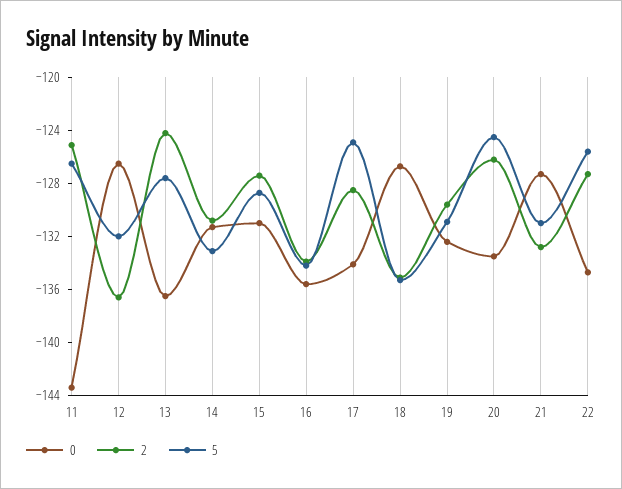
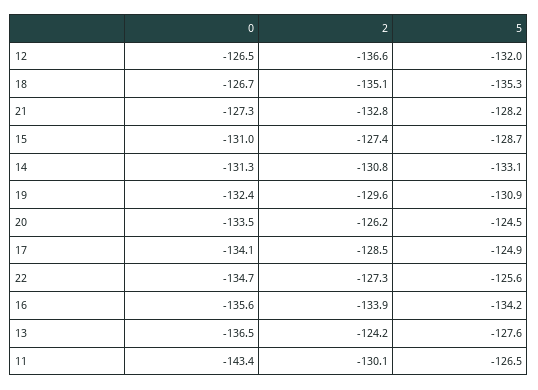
2, 11: -125 -> -130.1
5, 21: -131 -> -128.2

